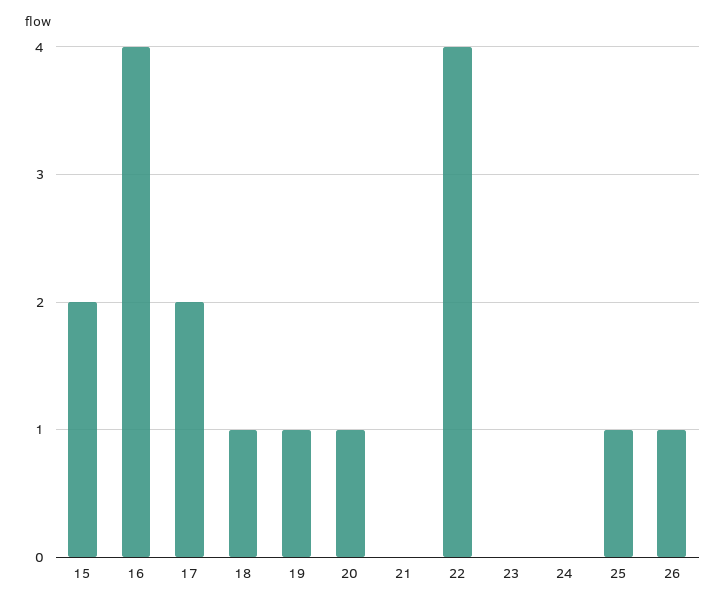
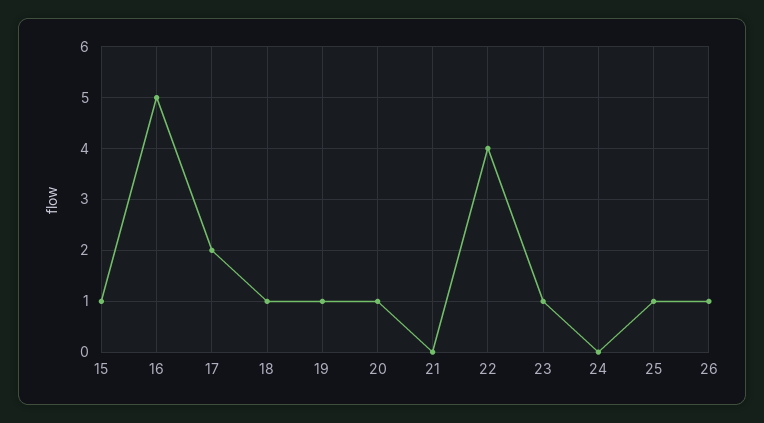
15: 2 -> 1
16: 4 -> 5
23: 0 -> 1

